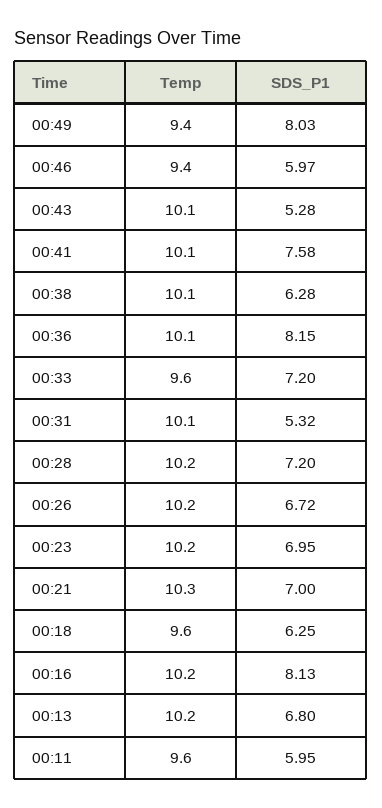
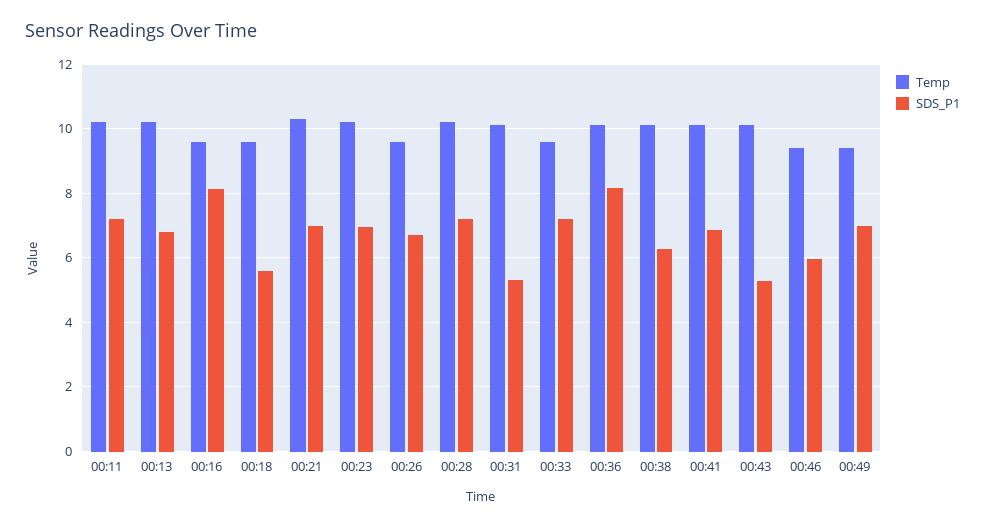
SDS_P1, 00:49: 8.03 -> 7
SDS_P1, 00:41: 7.58 -> 6.8
Temp, 00:26: 10.2 -> 9.6
SDS_P1, 00:18: 6.25 -> 5.6
Temp, 00:16: 10.2 -> 9.6
Temp, 00:11: 9.6 -> 10.2
SDS_P1, 00:11: 5.95 -> 7.2

